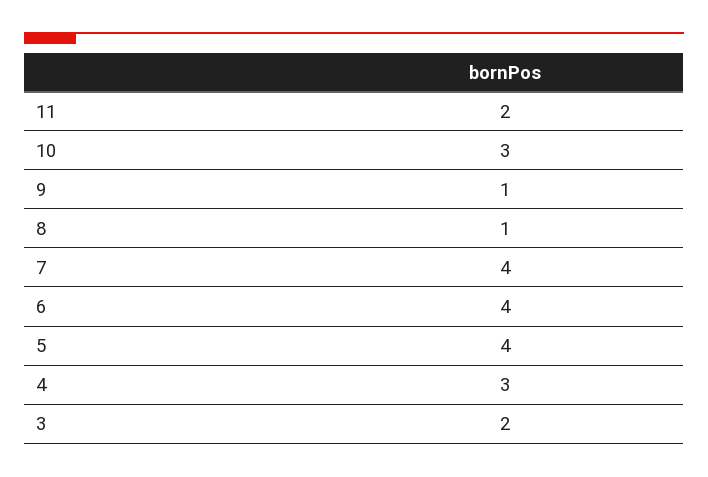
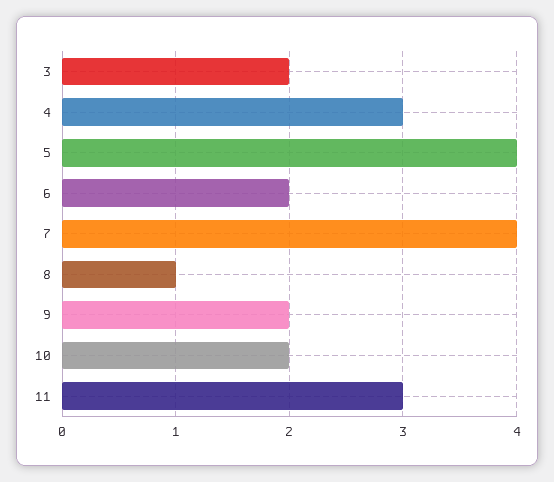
11: 2 -> 3
10: 3 -> 2
9: 1 -> 2
6: 4 -> 2

